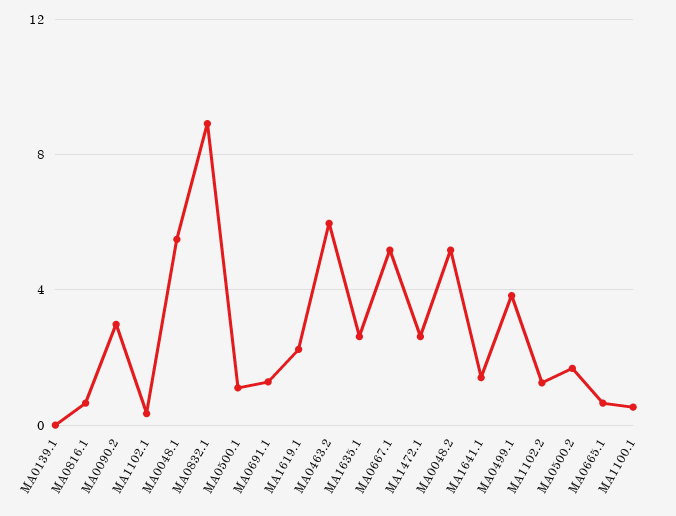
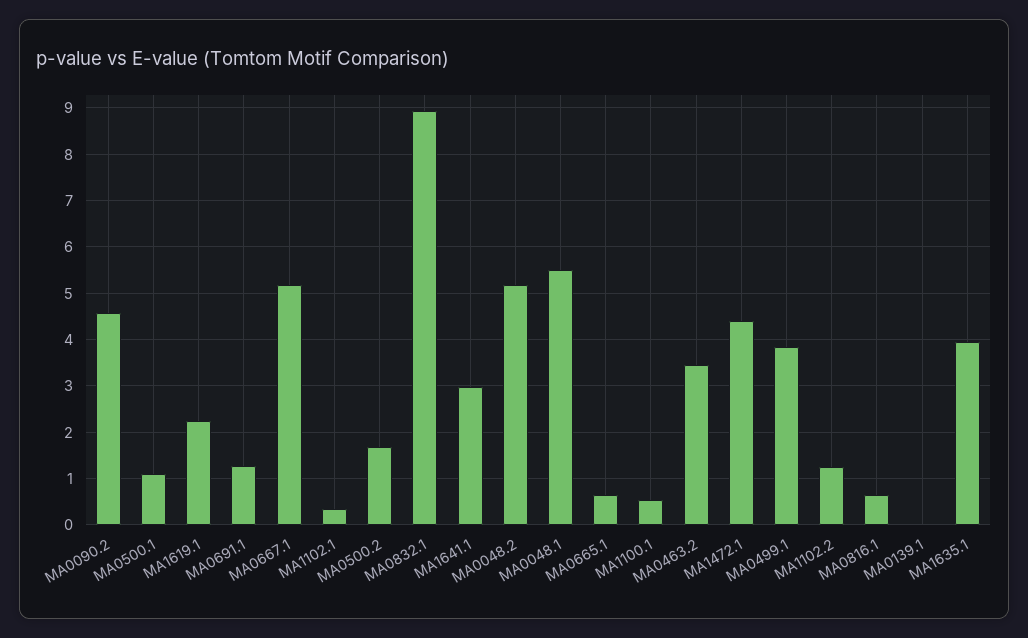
MA0090.2: 3 -> 4.6
MA0463.2: 6 -> 3.4
MA1635.1: 2.5 -> 4
MA1472.1: 2.5 -> 4.4
MA1641.1: 1.5 -> 3

